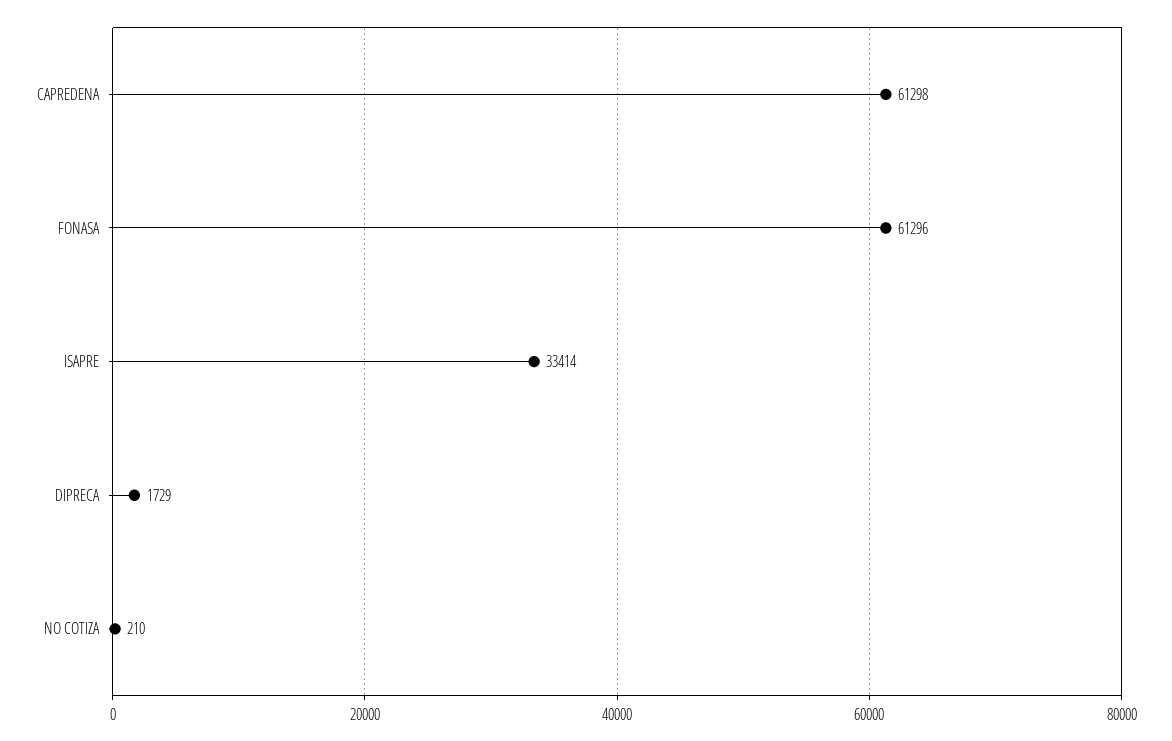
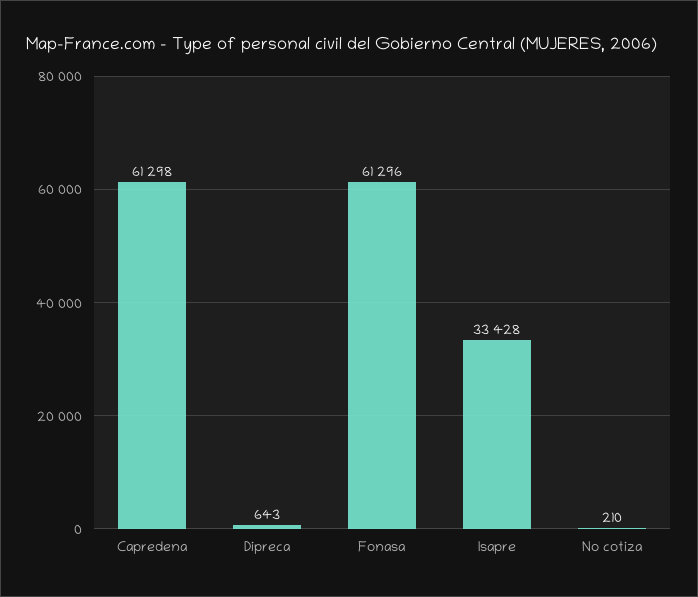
ISAPRE: 33414 -> 33428
DIPRECA: 1729 -> 643

